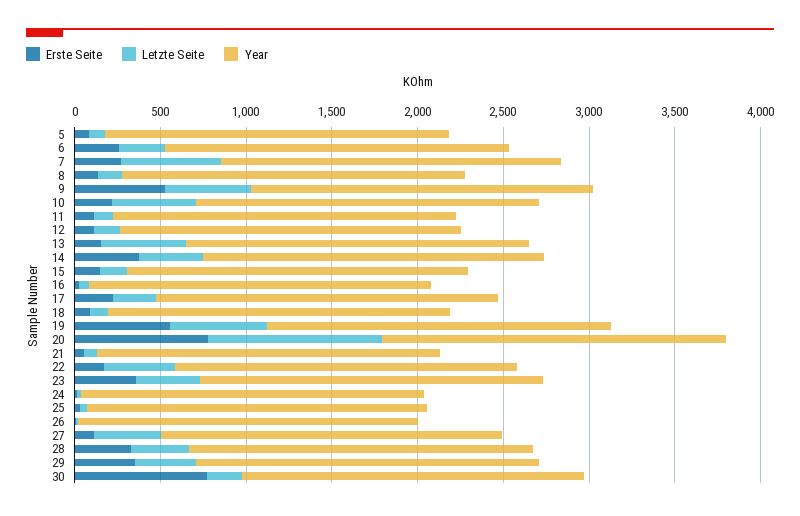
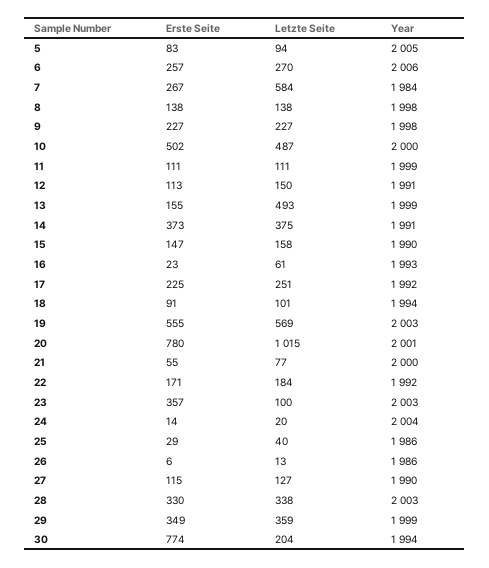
Erste Seite, 9: 500 -> 227
Letzte Seite, 9: 500 -> 227
Erste Seite, 10: 200 -> 502
Letzte Seite, 22: 400 -> 184
Letzte Seite, 23: 400 -> 100
Letzte Seite, 27: 400 -> 127

